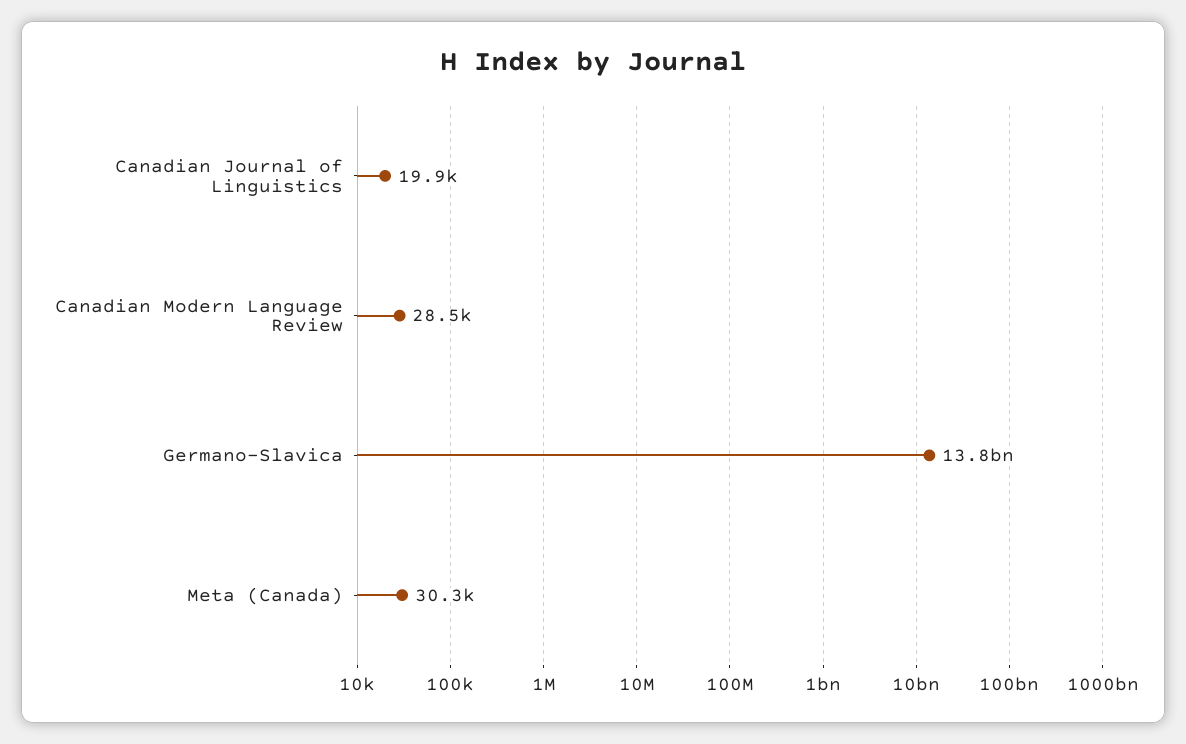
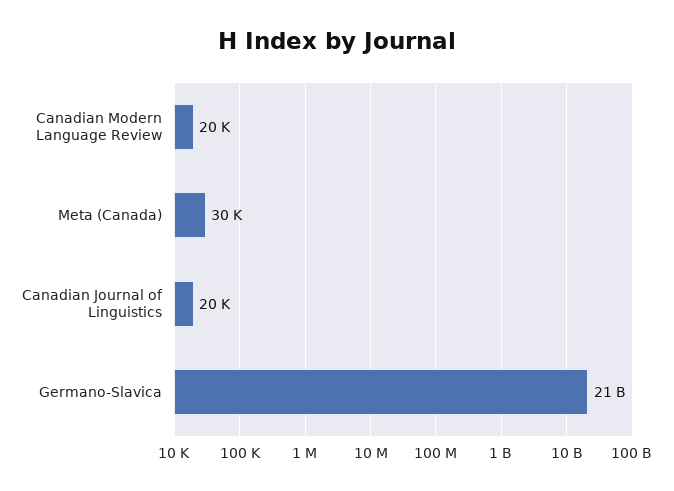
Canadian Modern Language Review: 28500 -> 20000
Germano-Slavica: 13800000000 -> 21000000000

